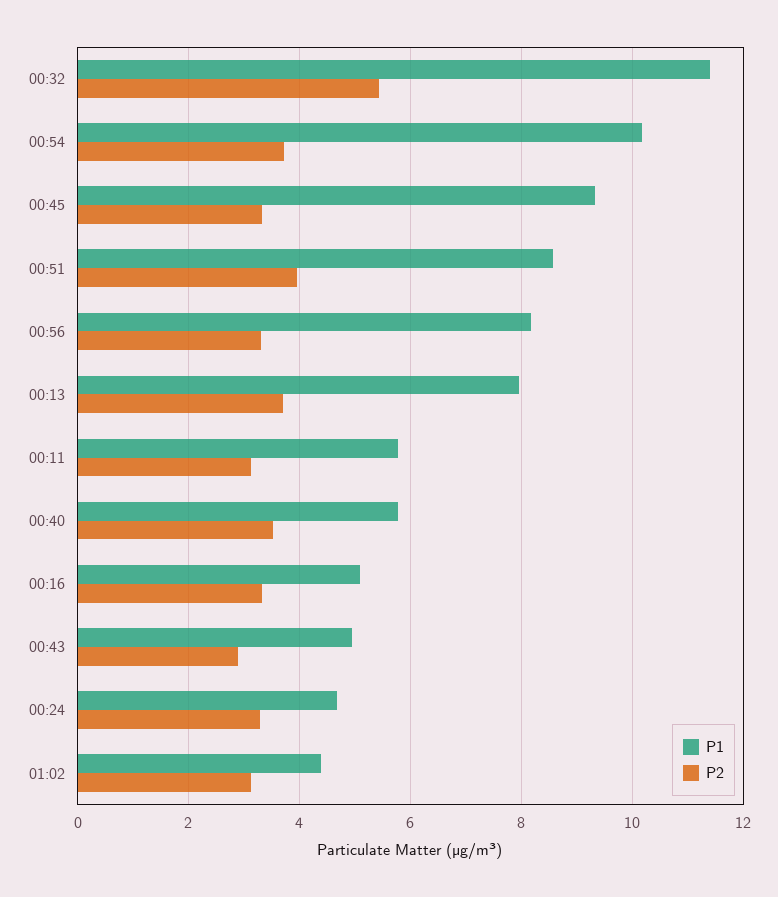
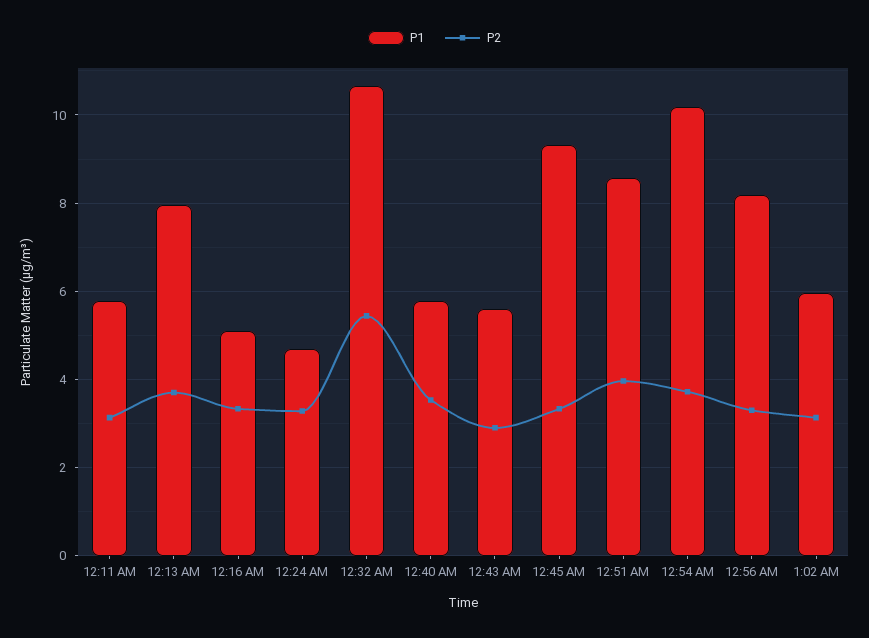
P1, 00:32: 11.4 -> 10.6
P1, 00:43: 5 -> 5.6
P1, 01:02: 4.4 -> 6

